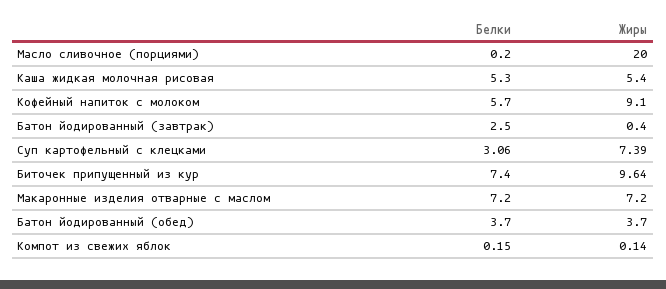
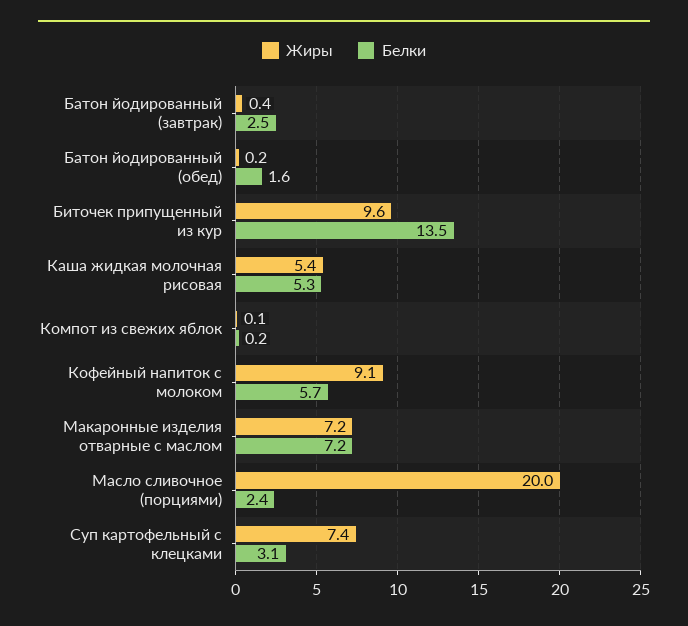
Белки, Масло сливочное (порциями): 0.2 -> 2.4
Белки, Биточек припущенный из кур: 7.4 -> 13.5
Белки, Батон йодированный (обед): 3.7 -> 1.6
Жиры, Батон йодированный (обед): 3.7 -> 0.2

